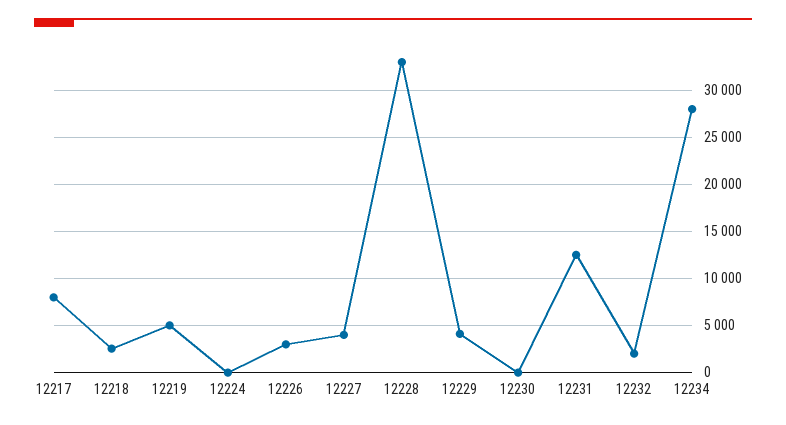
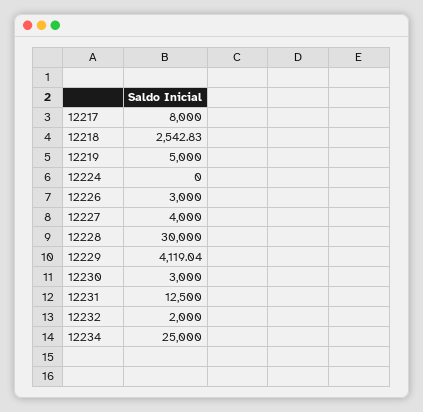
12228: 33000 -> 30000
12230: 0 -> 3000
12234: 28000 -> 25000

